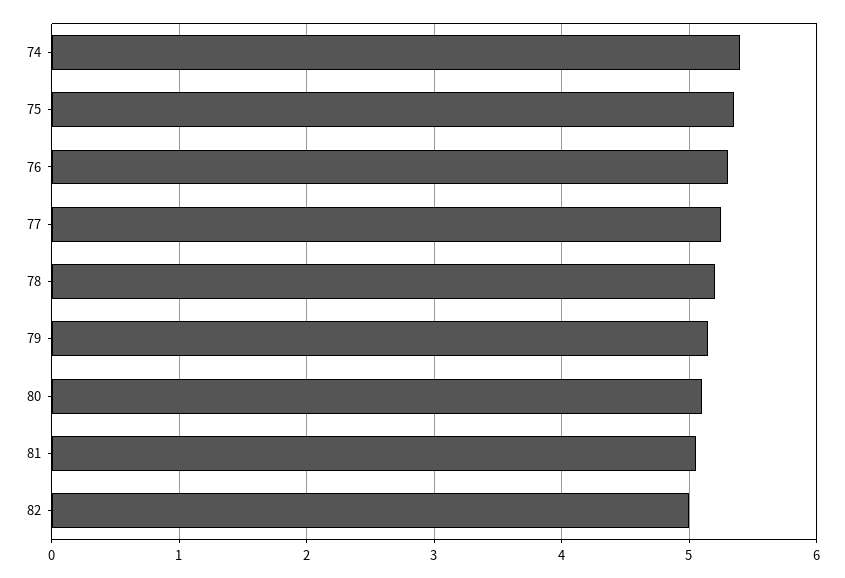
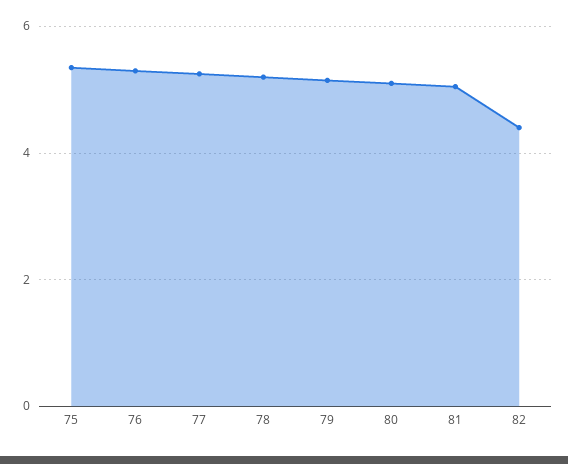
74: 5.4 -> none
82: 5 -> 4.4

